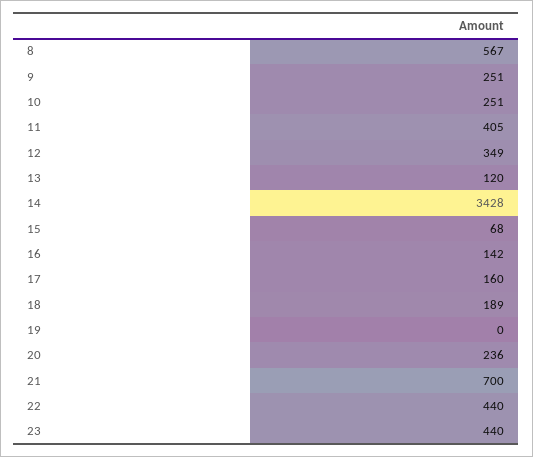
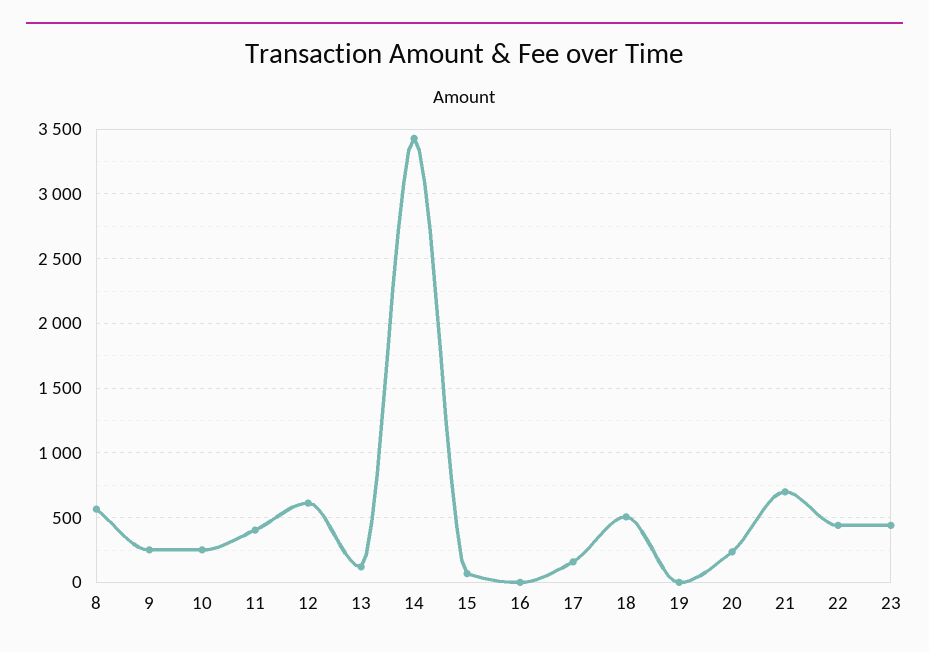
12: 349 -> 600
16: 142 -> 0
18: 189 -> 500

